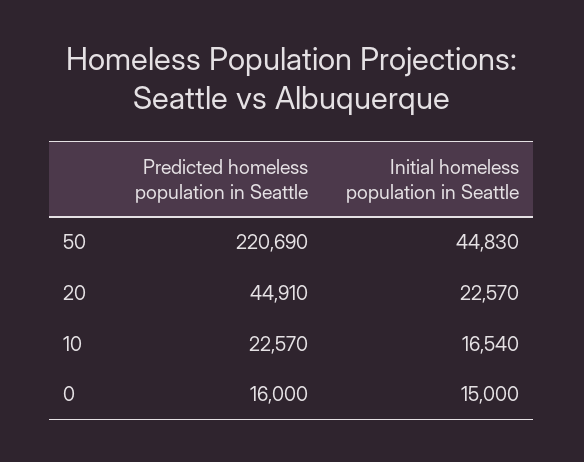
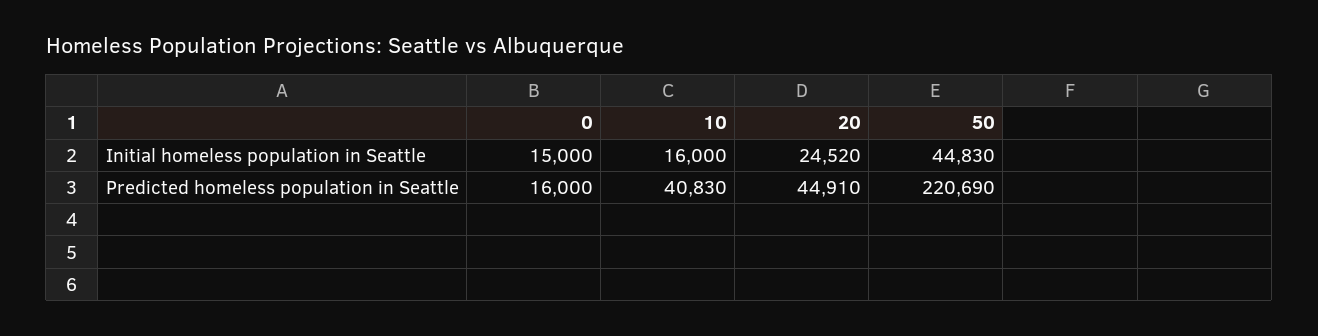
Initial homeless population in Seattle, 20: 22570 -> 24520
Predicted homeless population in Seattle, 10: 22570 -> 40830
Initial homeless population in Seattle, 10: 16540 -> 16000

